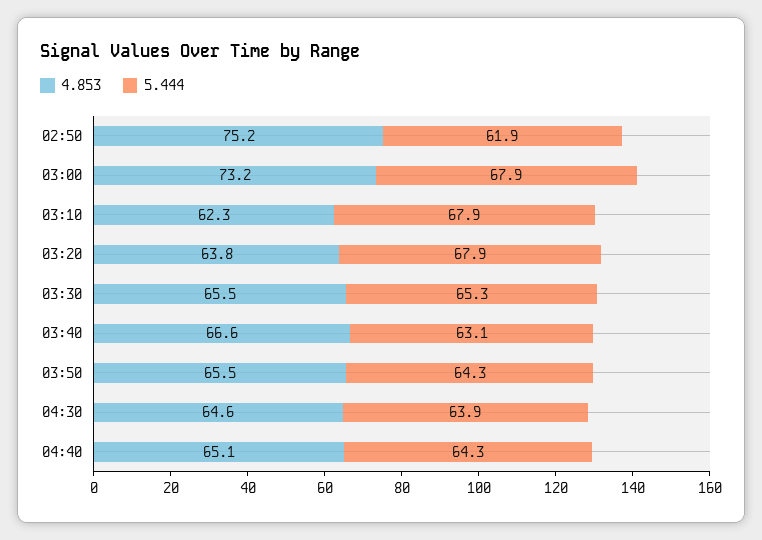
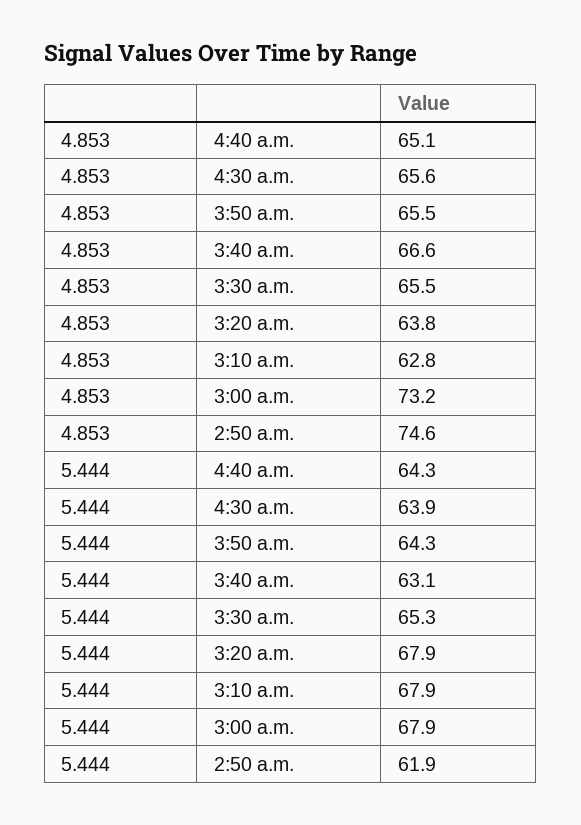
4.853, 02:50: 75.2 -> 74.6
4.853, 03:10: 62.3 -> 62.8
4.853, 04:30: 64.6 -> 65.6

